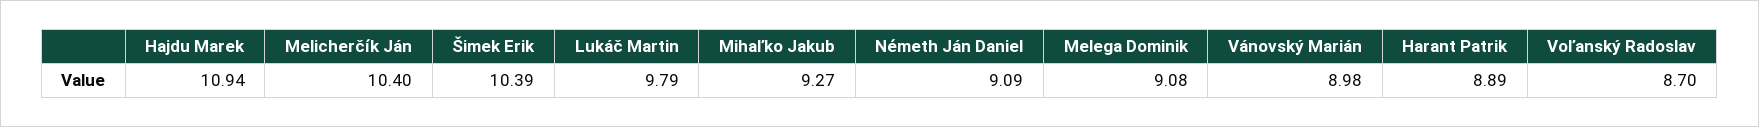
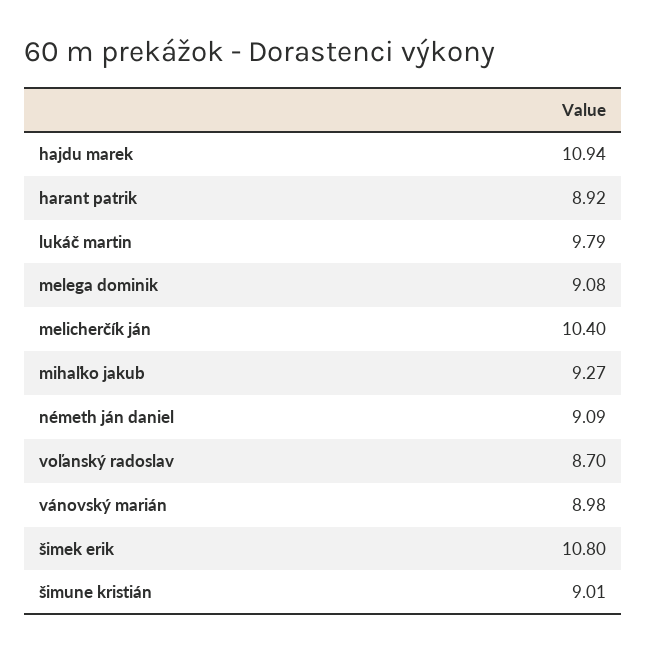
Šimek Erik: 10.39 -> 10.8
Harant Patrik: 8.89 -> 8.92
šimune kristián: none -> 9.01

